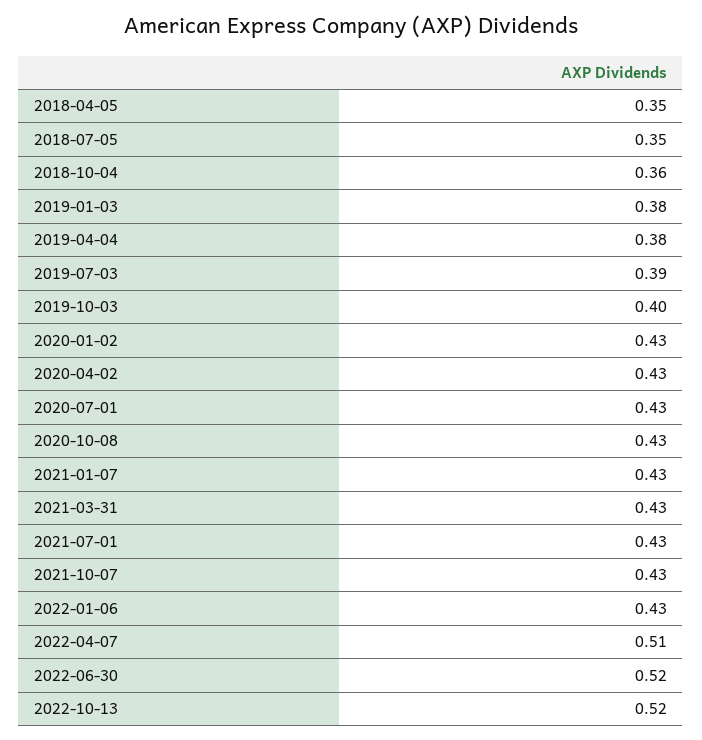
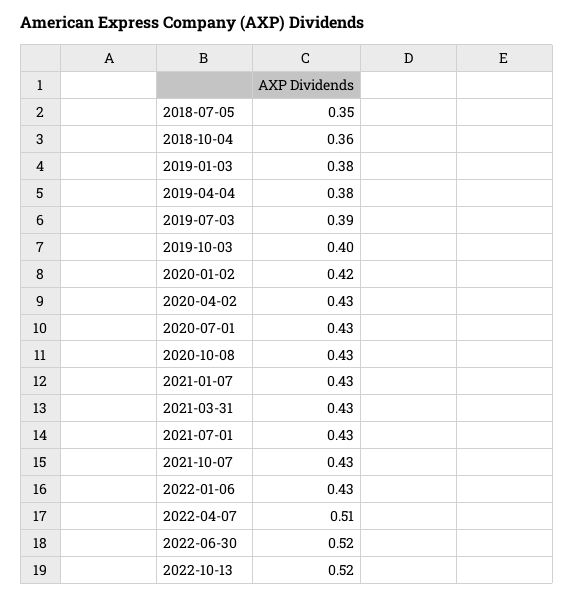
2018-04-05: 0.35 -> none
2020-01-02: 0.43 -> 0.42

